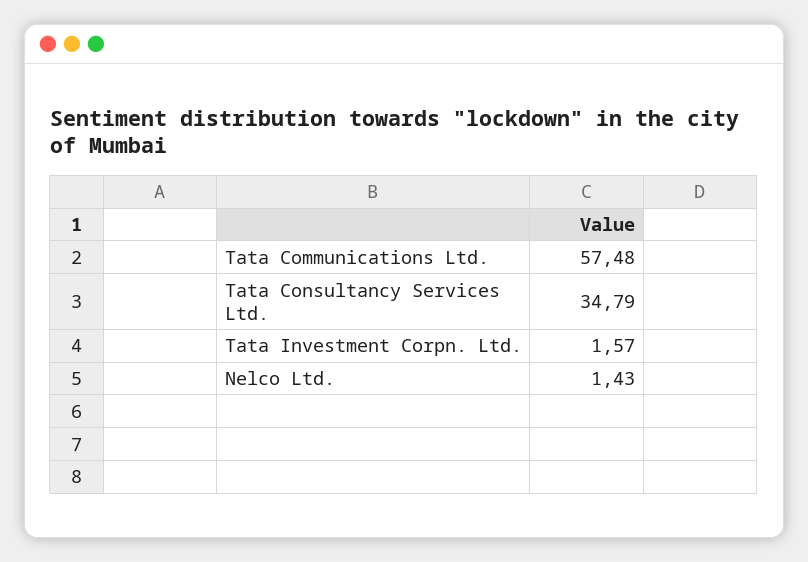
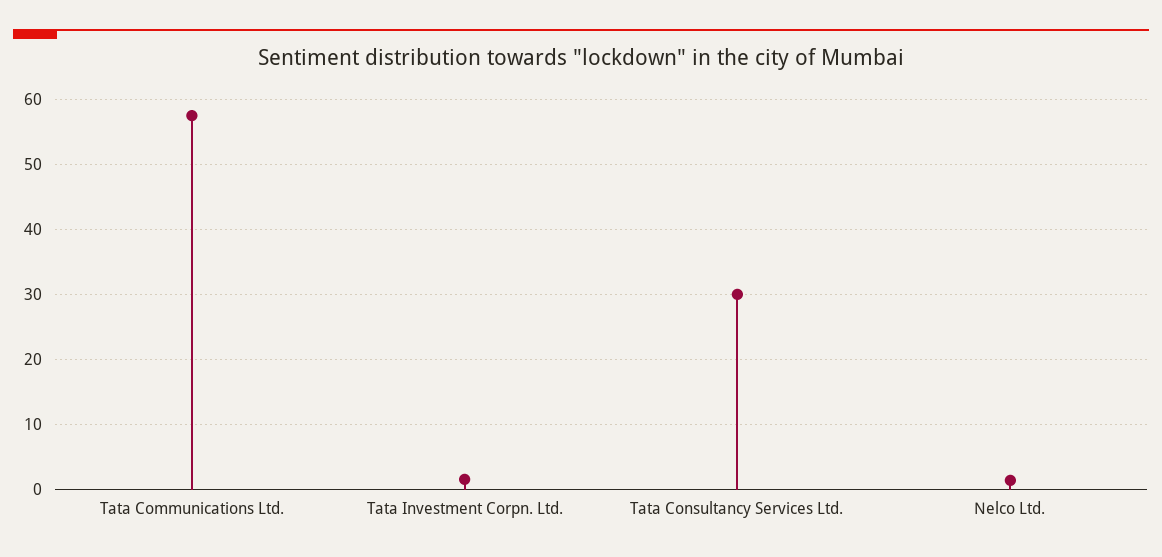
Tata Consultancy Services Ltd.: 34.79 -> 30

